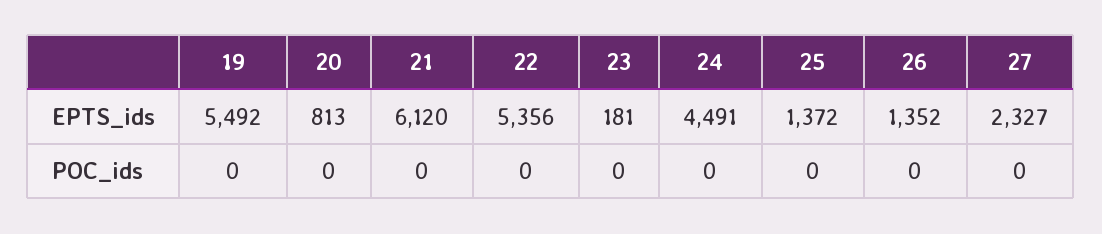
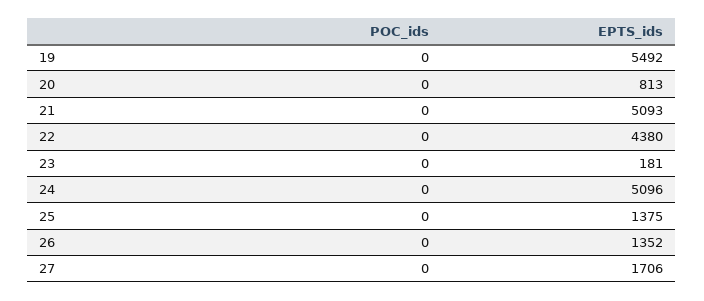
21, EPTS_ids: 6120 -> 5093
22, EPTS_ids: 5356 -> 4380
24, EPTS_ids: 4491 -> 5096
25, EPTS_ids: 1372 -> 1375
27, EPTS_ids: 2327 -> 1706

